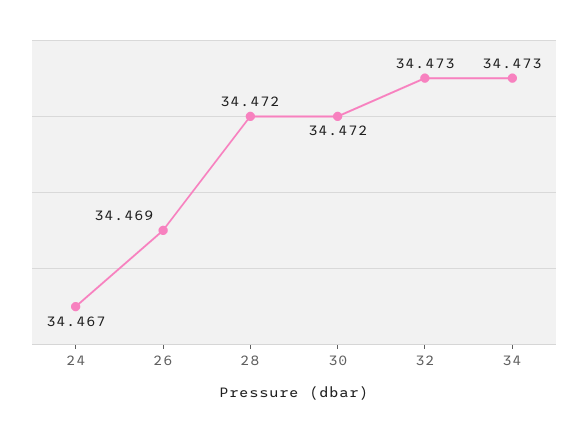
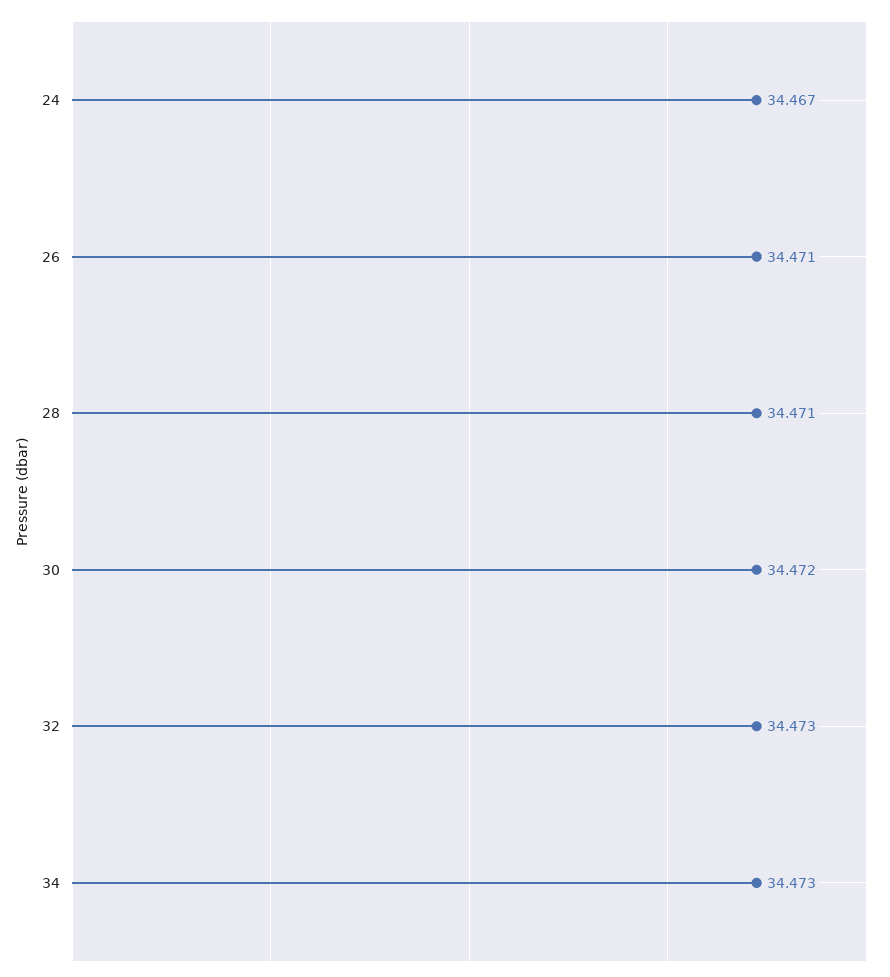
26: 34.469 -> 34.471
28: 34.472 -> 34.471

